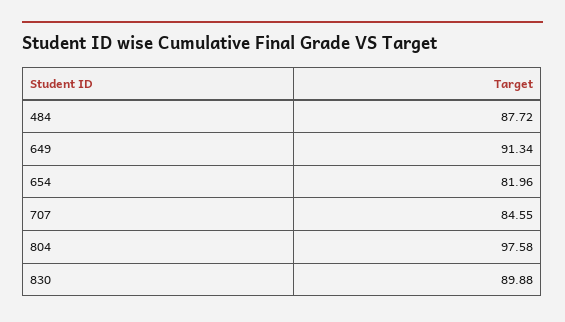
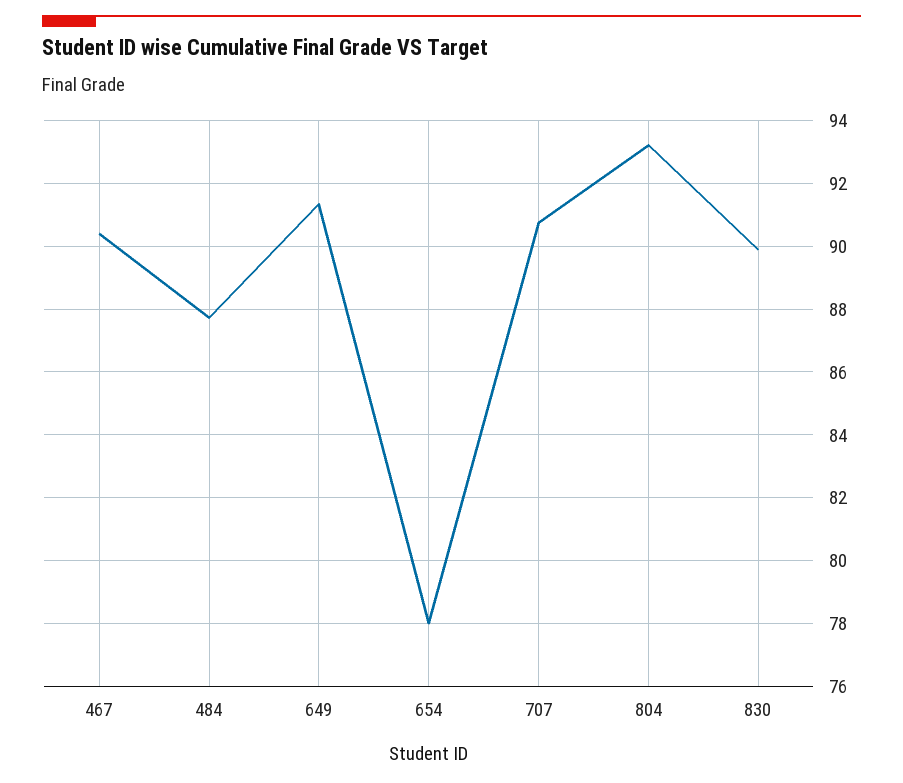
654: 81.96 -> 78
707: 84.55 -> 90.8
804: 97.58 -> 93.2
467: none -> 90.4

